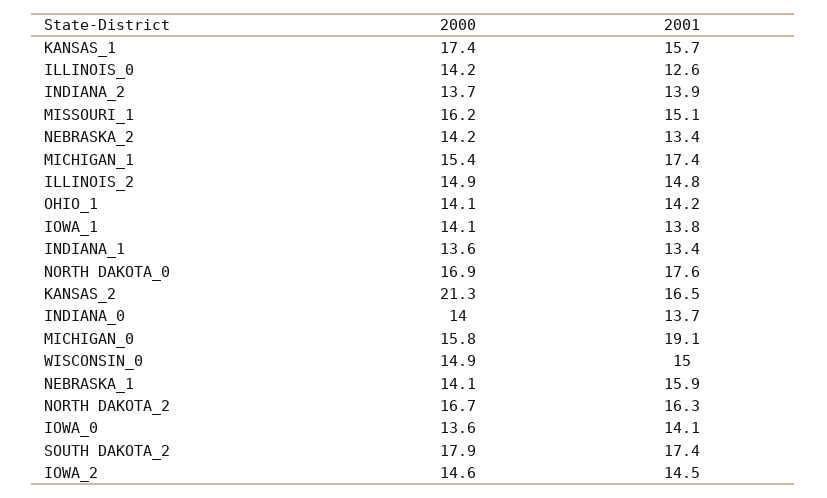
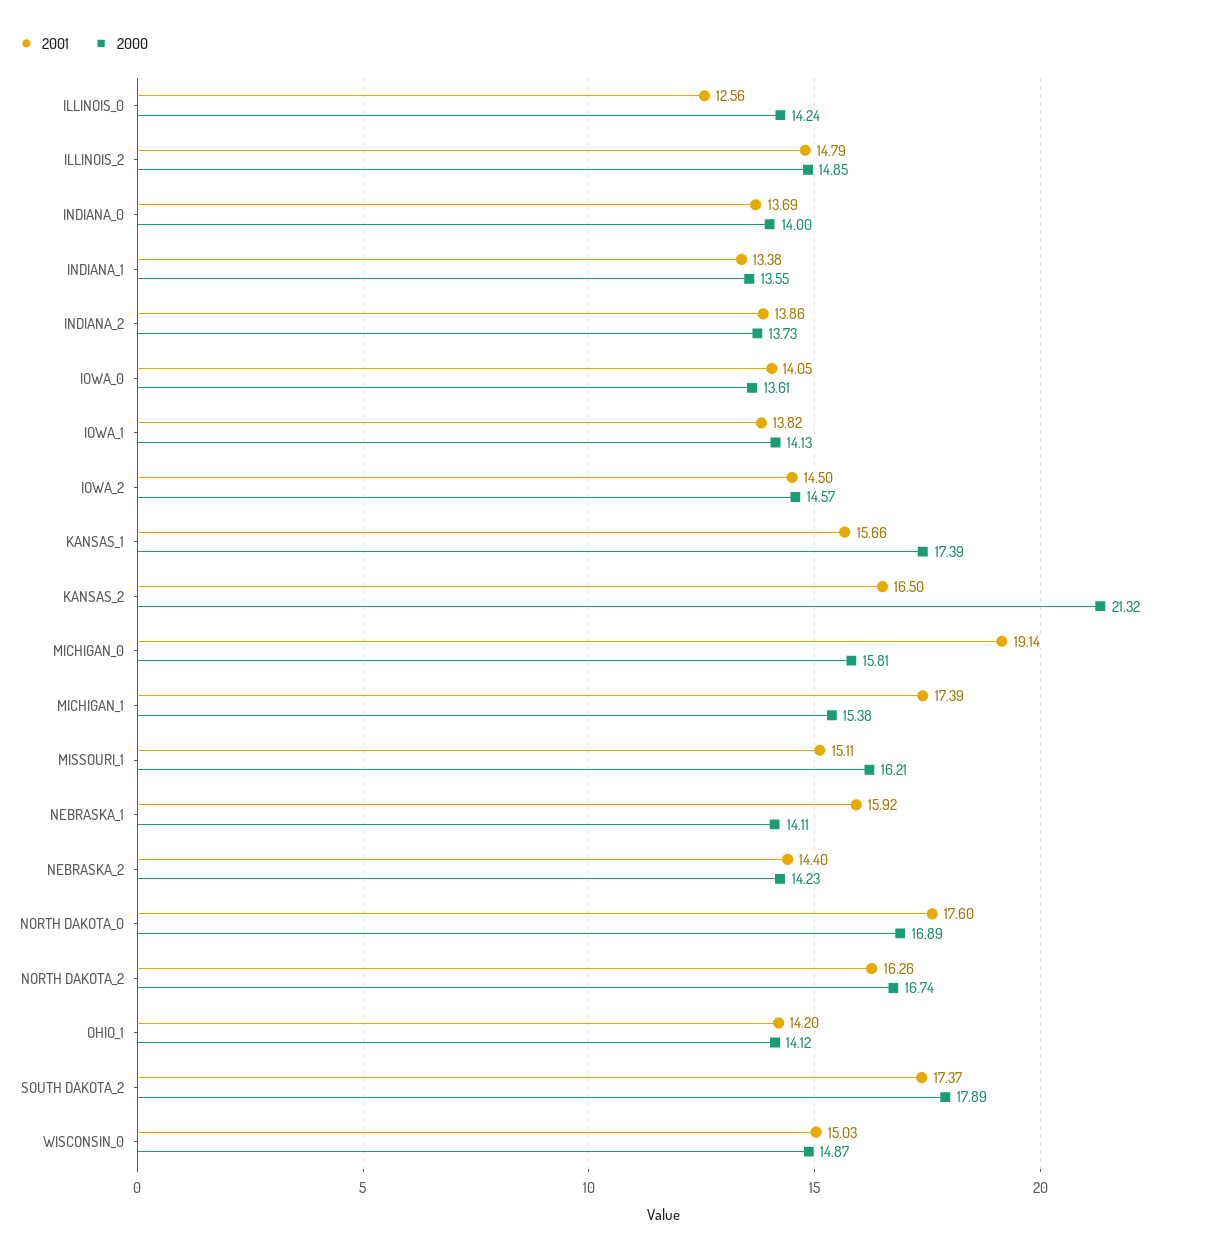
2001, NEBRASKA_2: 13.4 -> 14.4

